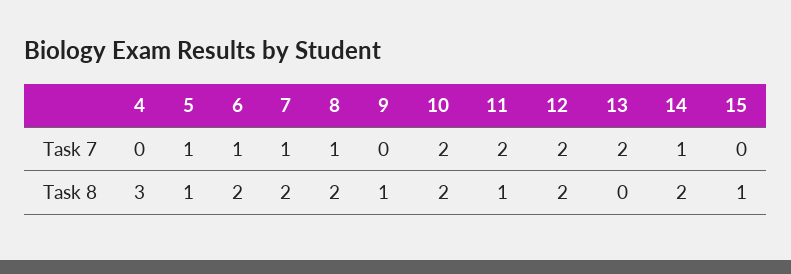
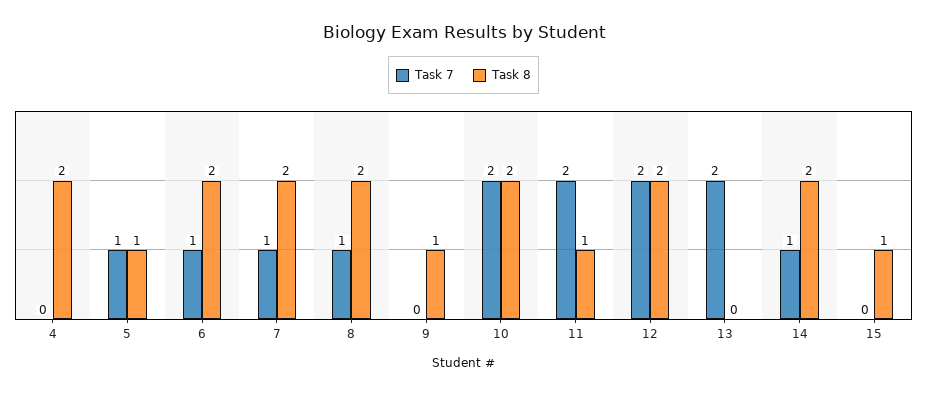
Task 8, 4: 3 -> 2

